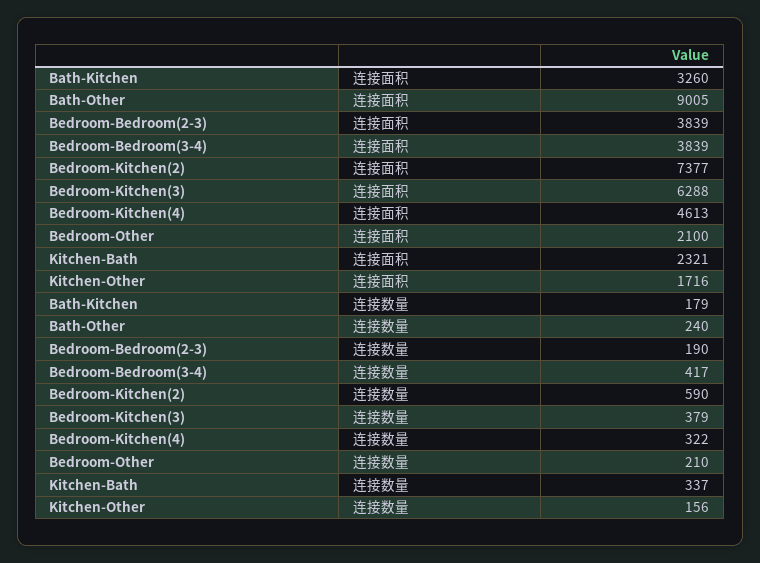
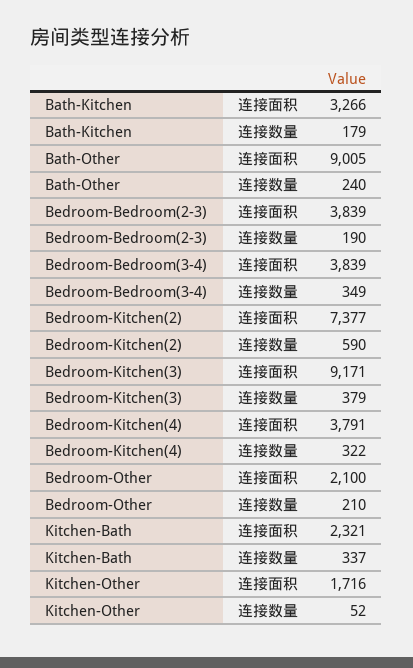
Bath-Kitchen, 连接面积: 3260 -> 3266
Bedroom-Kitchen(3), 连接面积: 6288 -> 9171
Bedroom-Kitchen(4), 连接面积: 4613 -> 3791
Bedroom-Bedroom(3-4), 连接数量: 417 -> 349
Kitchen-Other, 连接数量: 156 -> 52

